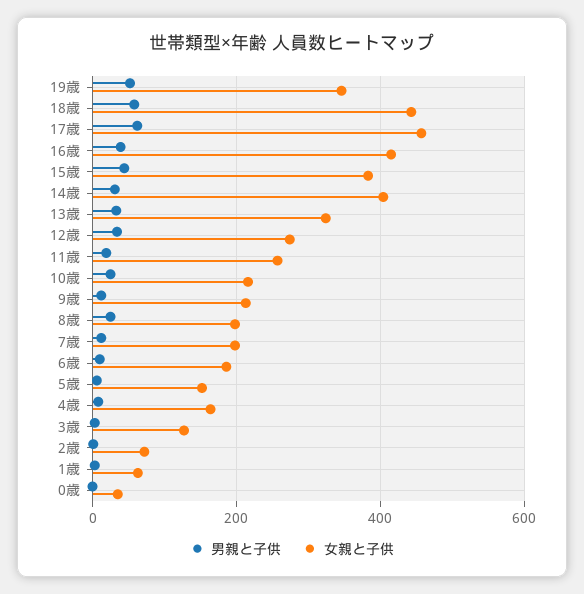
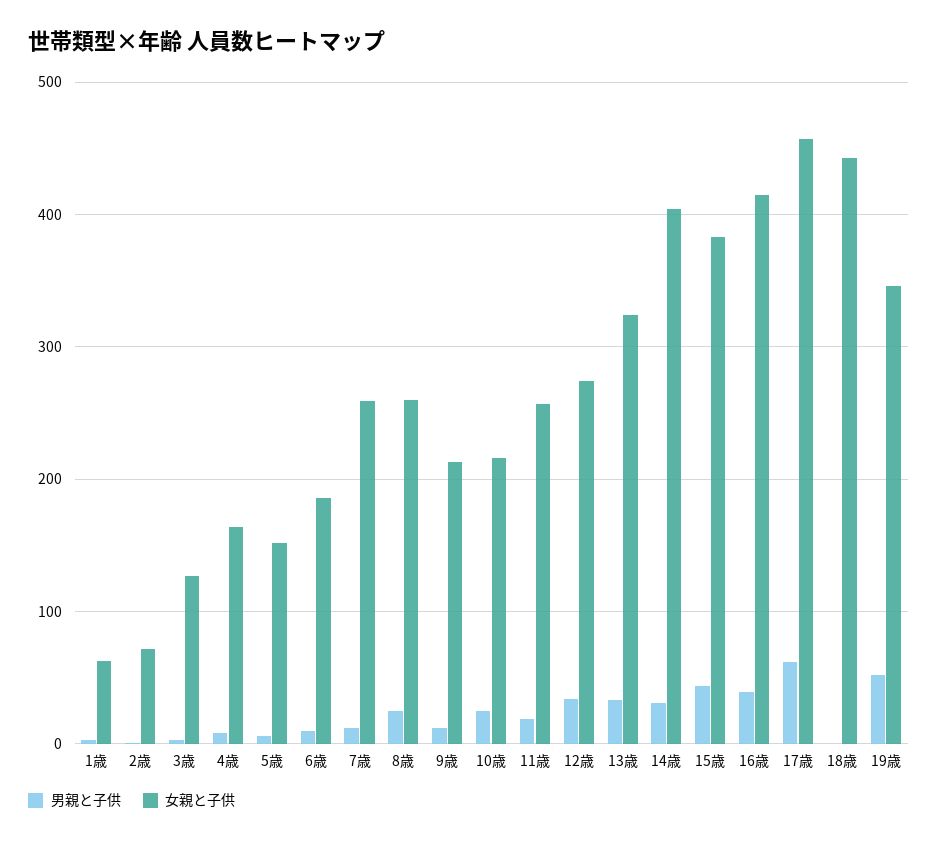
男親と子供, 18歳: 60 -> 0
女親と子供, 8歳: 200 -> 260
女親と子供, 7歳: 200 -> 260
男親と子供, 0歳: 0 -> none
女親と子供, 0歳: 40 -> none

